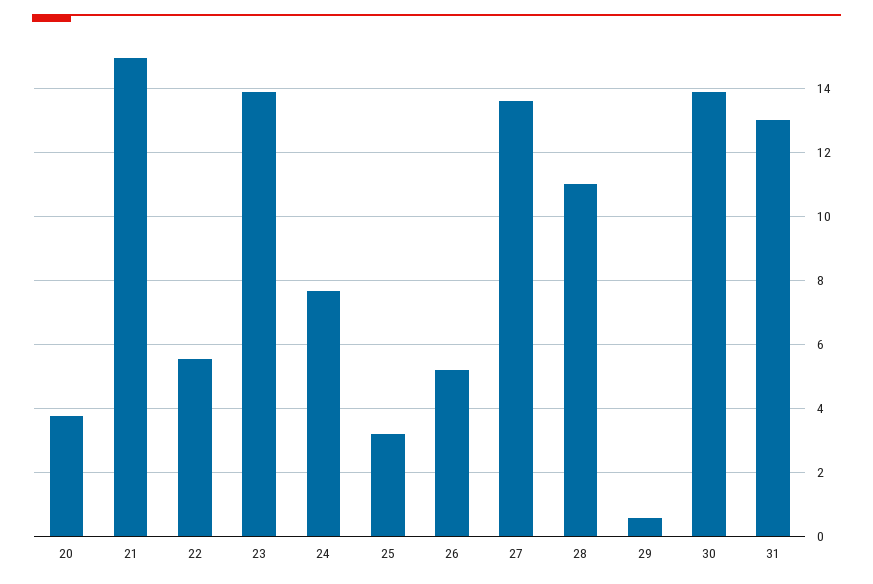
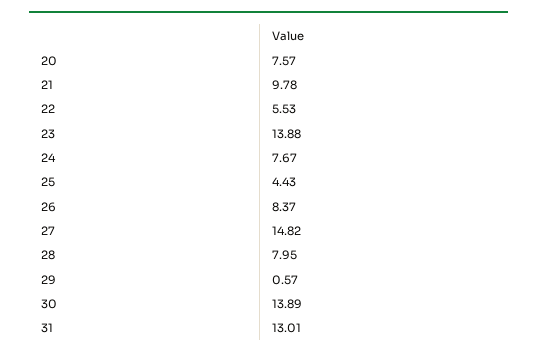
20: 3.8 -> 7.57
21: 15 -> 9.78
25: 3.2 -> 4.43
26: 5.2 -> 8.37
27: 13.6 -> 14.82
28: 11 -> 7.95

